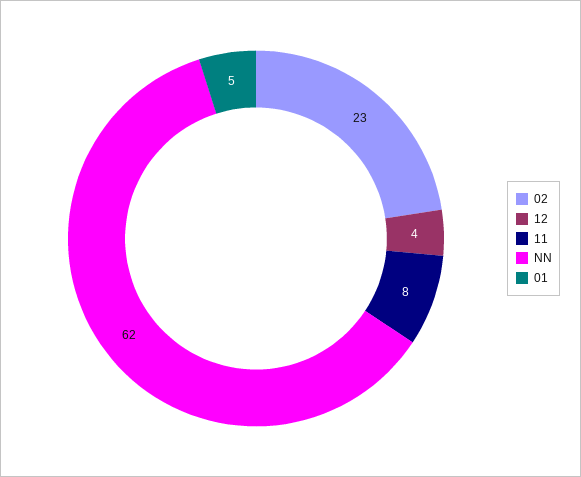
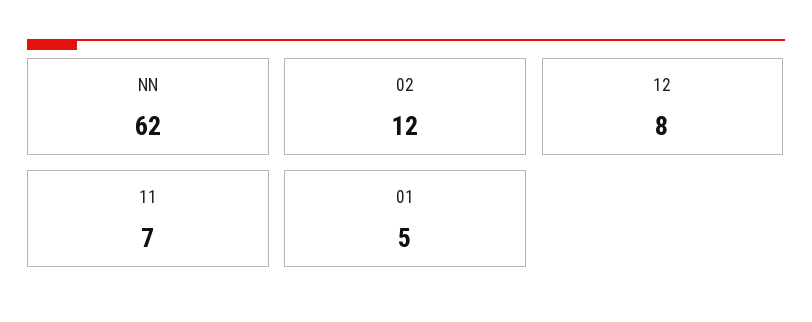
02: 23 -> 12
12: 4 -> 8
11: 8 -> 7

